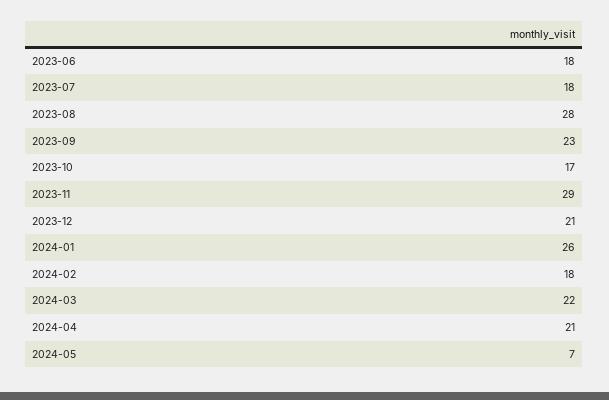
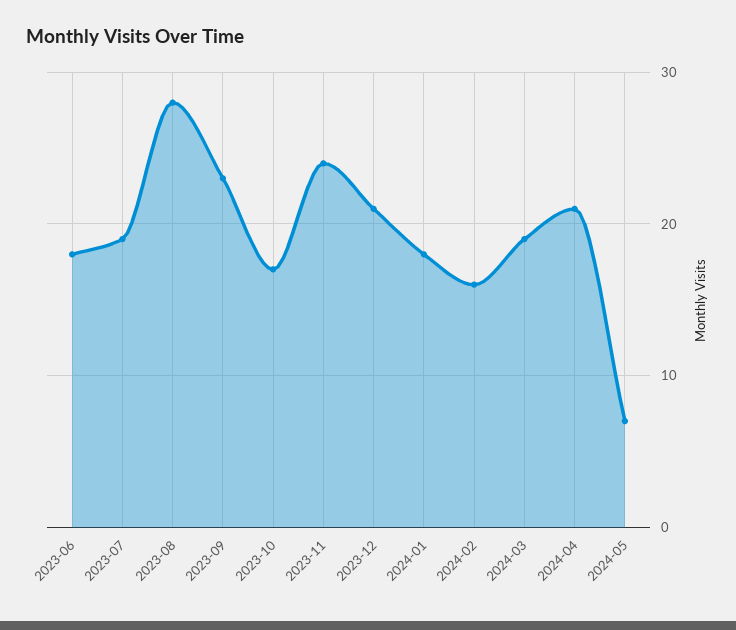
2023-07: 18 -> 19
2023-11: 29 -> 24
2024-01: 26 -> 18
2024-02: 18 -> 16
2024-03: 22 -> 19

